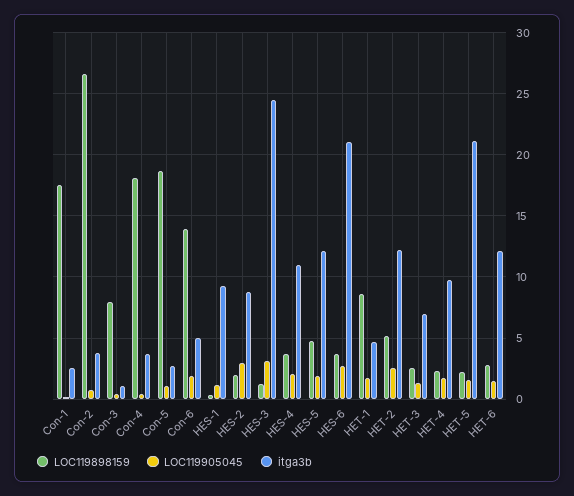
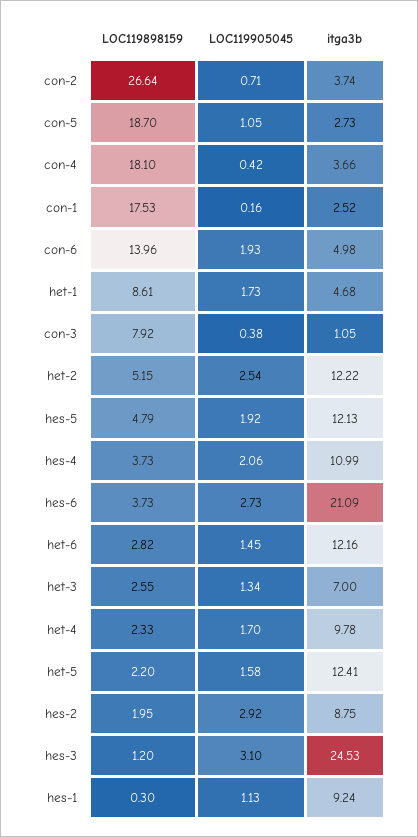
itga3b, HET-5: 21 -> 12.41

